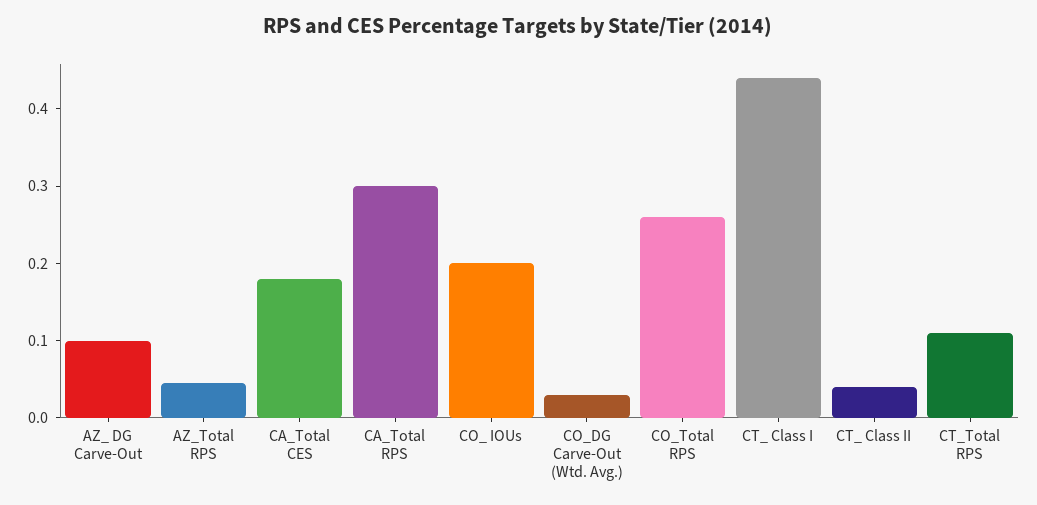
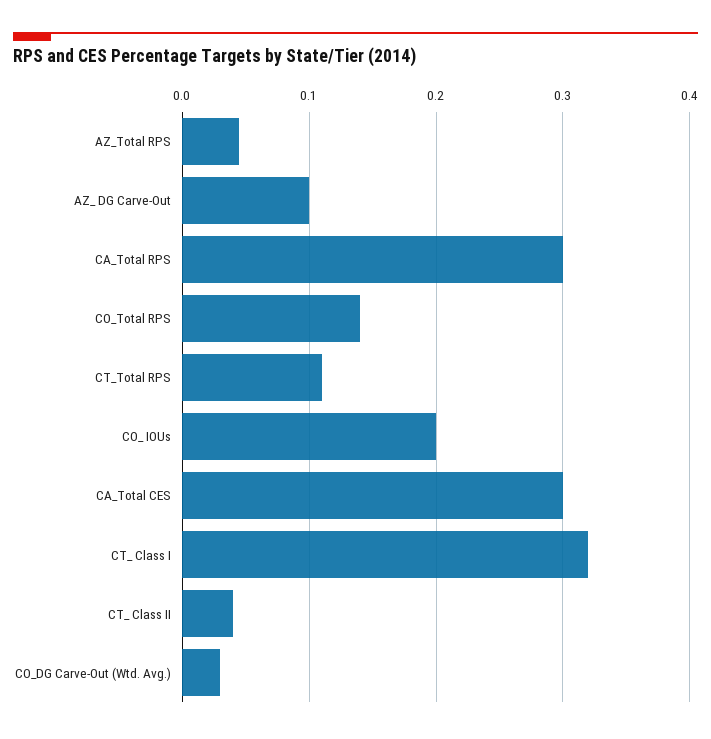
CA_Total CES: 0.18 -> 0.3
CO_Total RPS: 0.26 -> 0.14
CT_ Class I: 0.44 -> 0.32

